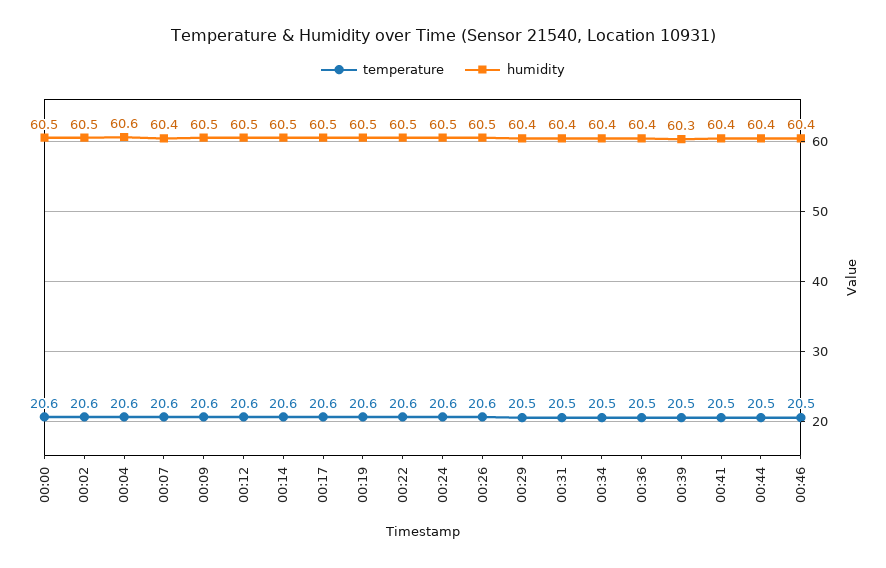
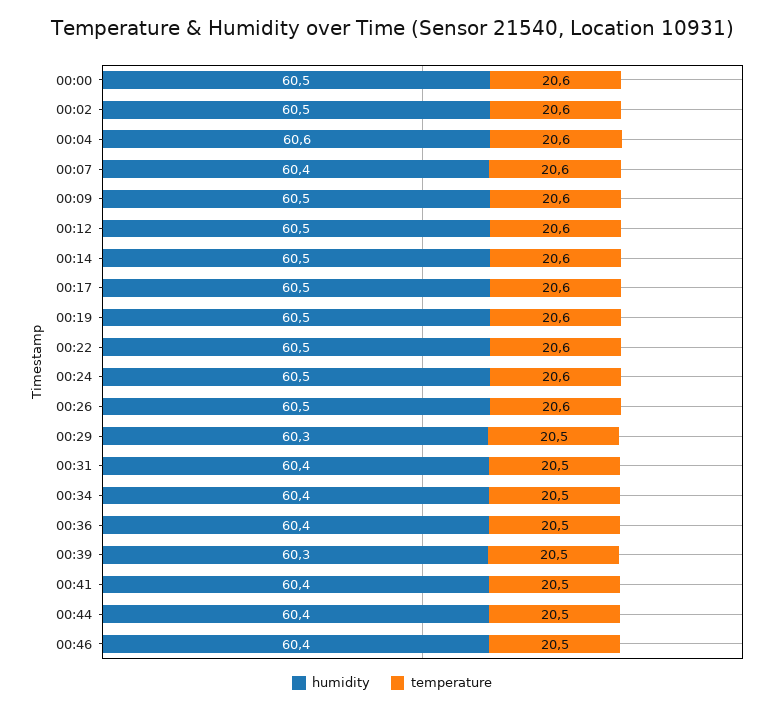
humidity, 00:29: 60.4 -> 60.3

